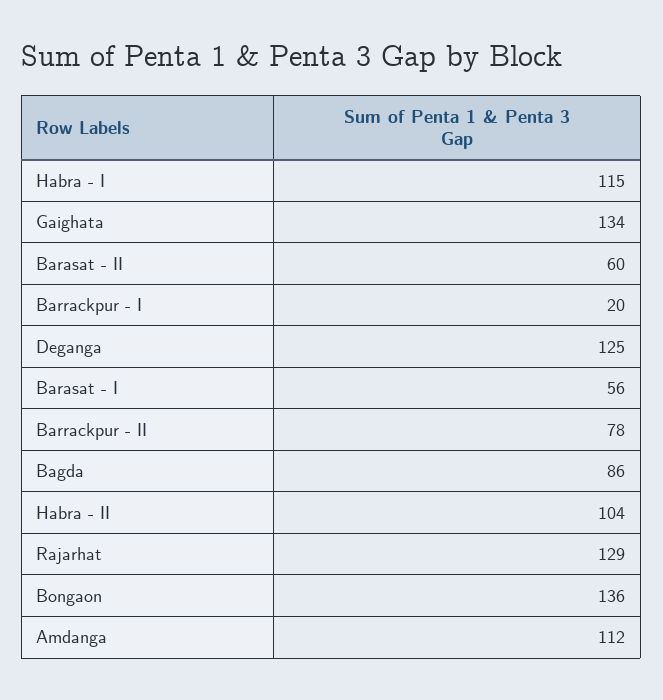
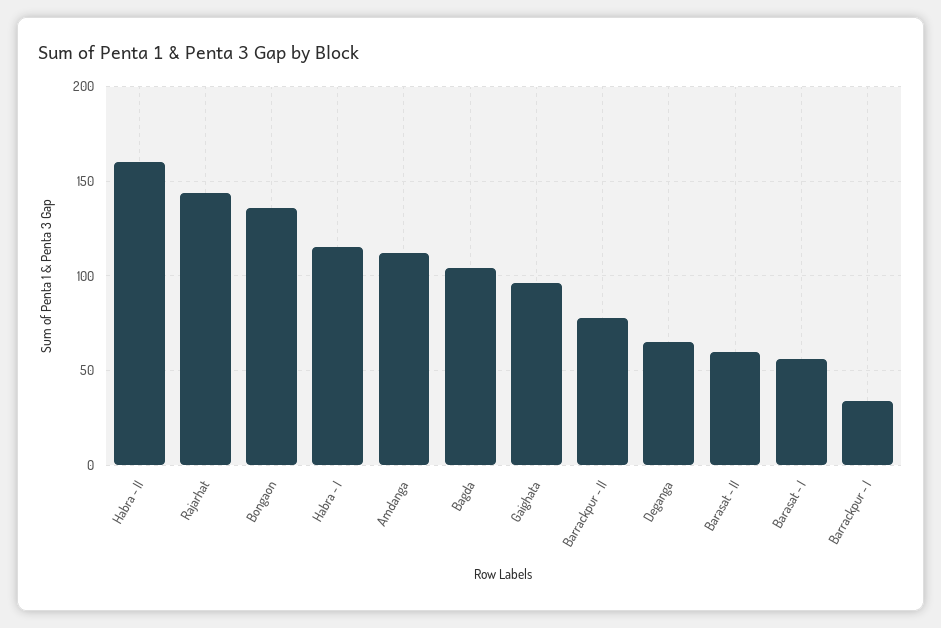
Gaighata: 134 -> 95
Barrackpur - I: 20 -> 35
Deganga: 125 -> 65
Bagda: 86 -> 105
Habra - II: 104 -> 160
Rajarhat: 129 -> 145

